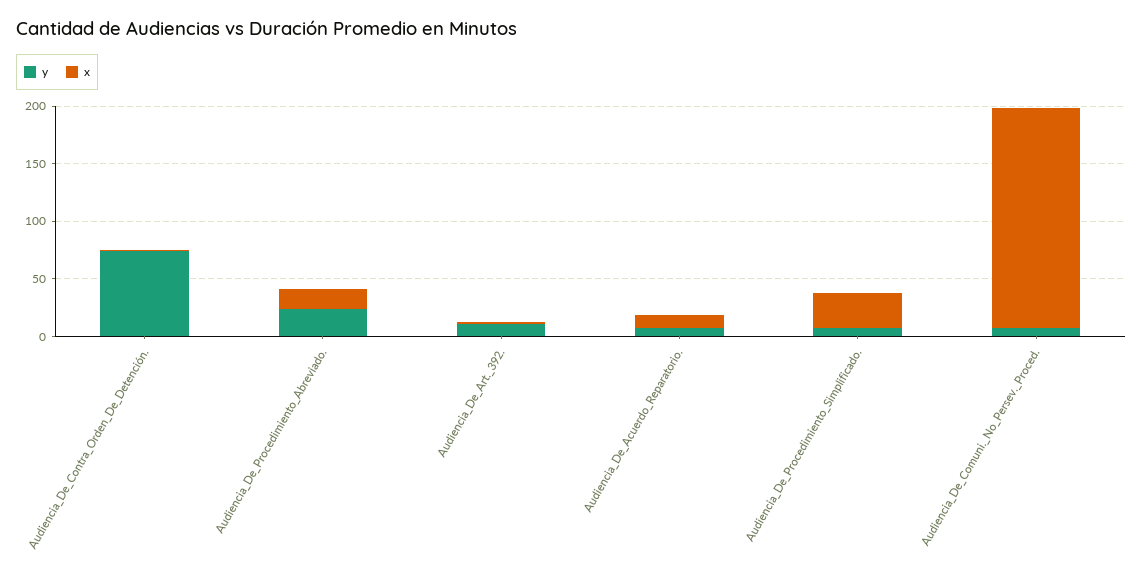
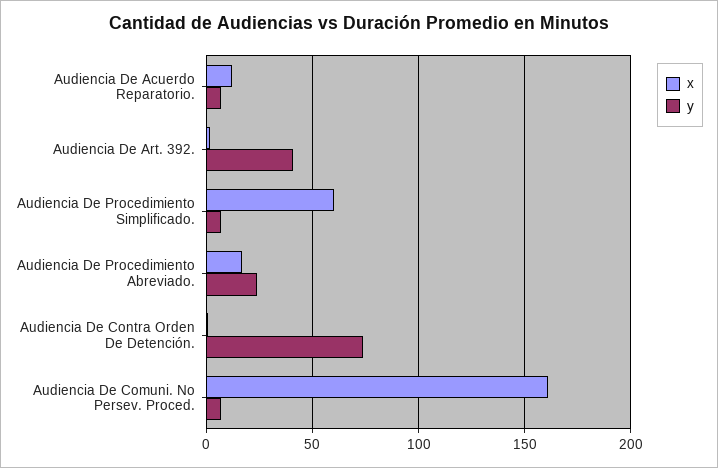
y, Audiencia_De_Art._392.: 10 -> 40
x, Audiencia_De_Procedimiento_Simplificado.: 30 -> 60
x, Audiencia_De_Comuni._No_Persev._Proced.: 190 -> 160

